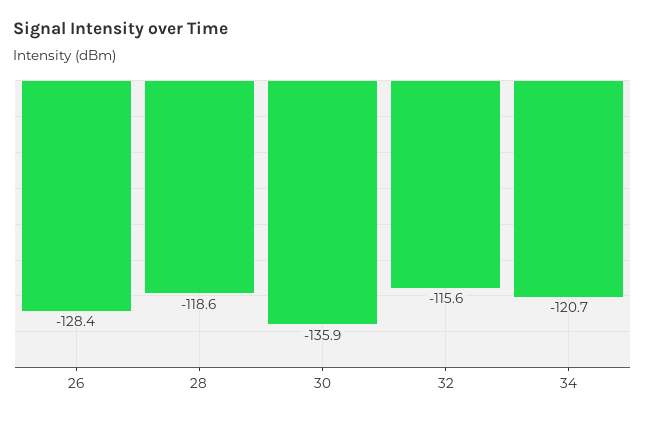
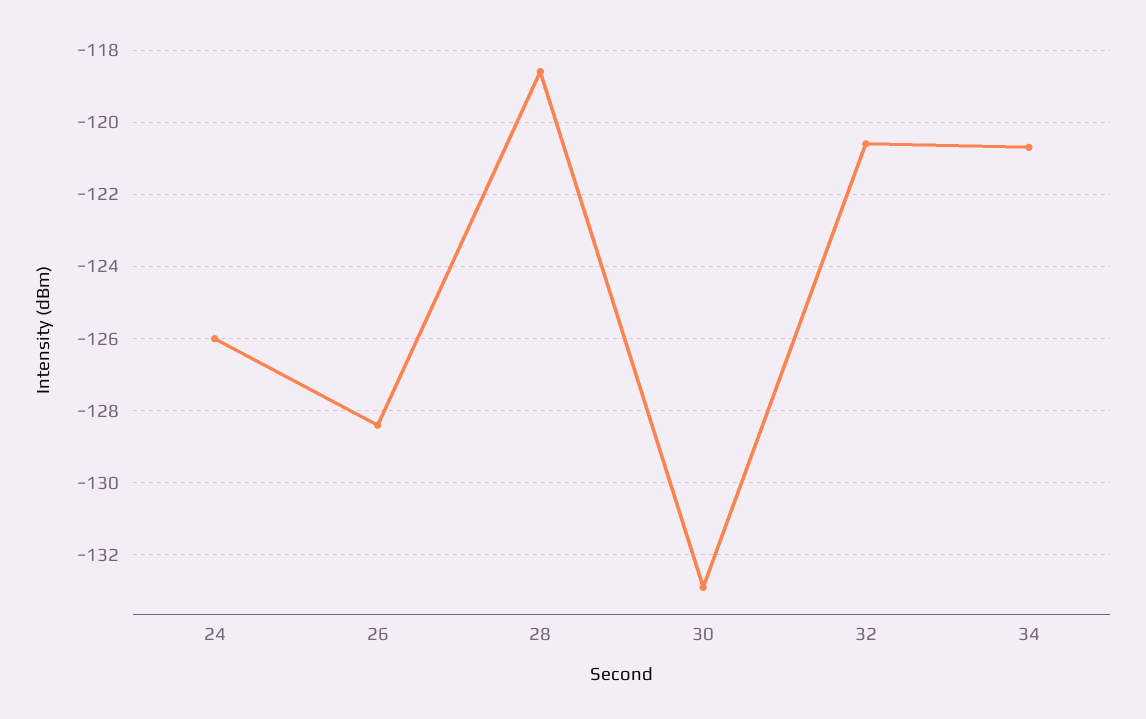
30: -135.9 -> -133
32: -115.6 -> -120.5
24: none -> -126

